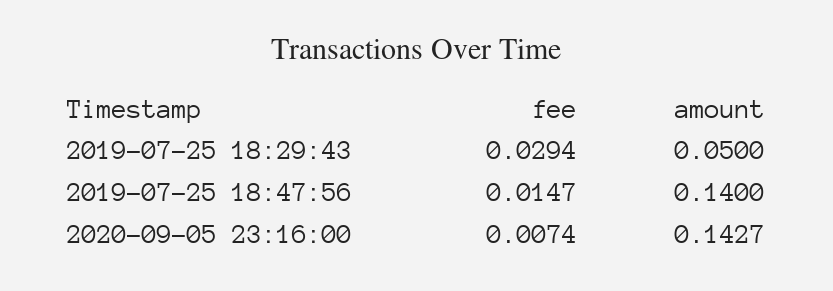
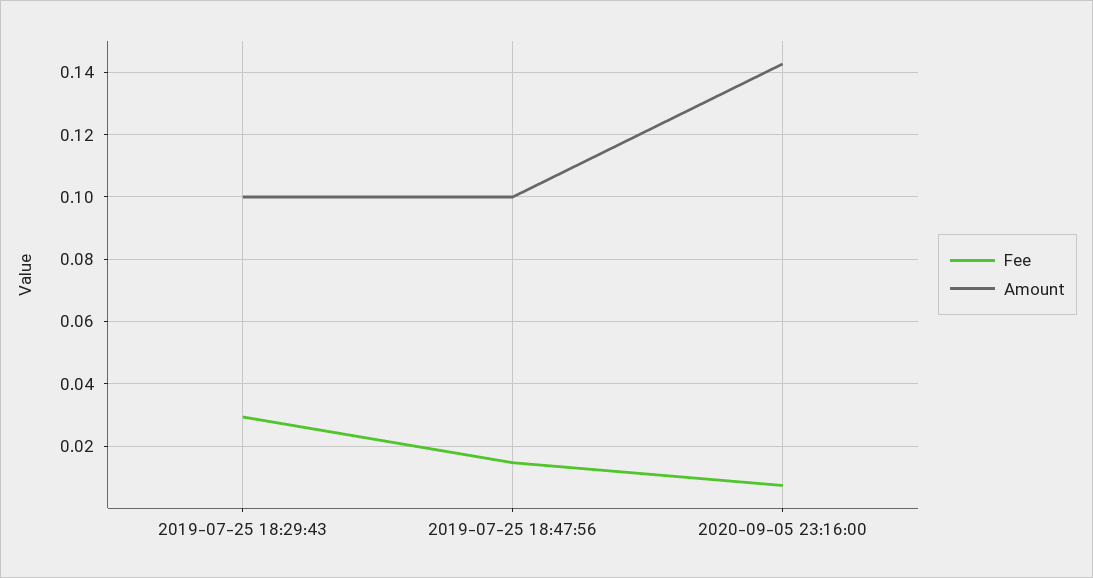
amount, 2019-07-25 18:29:43: 0.05 -> 0.1
amount, 2019-07-25 18:47:56: 0.14 -> 0.1

